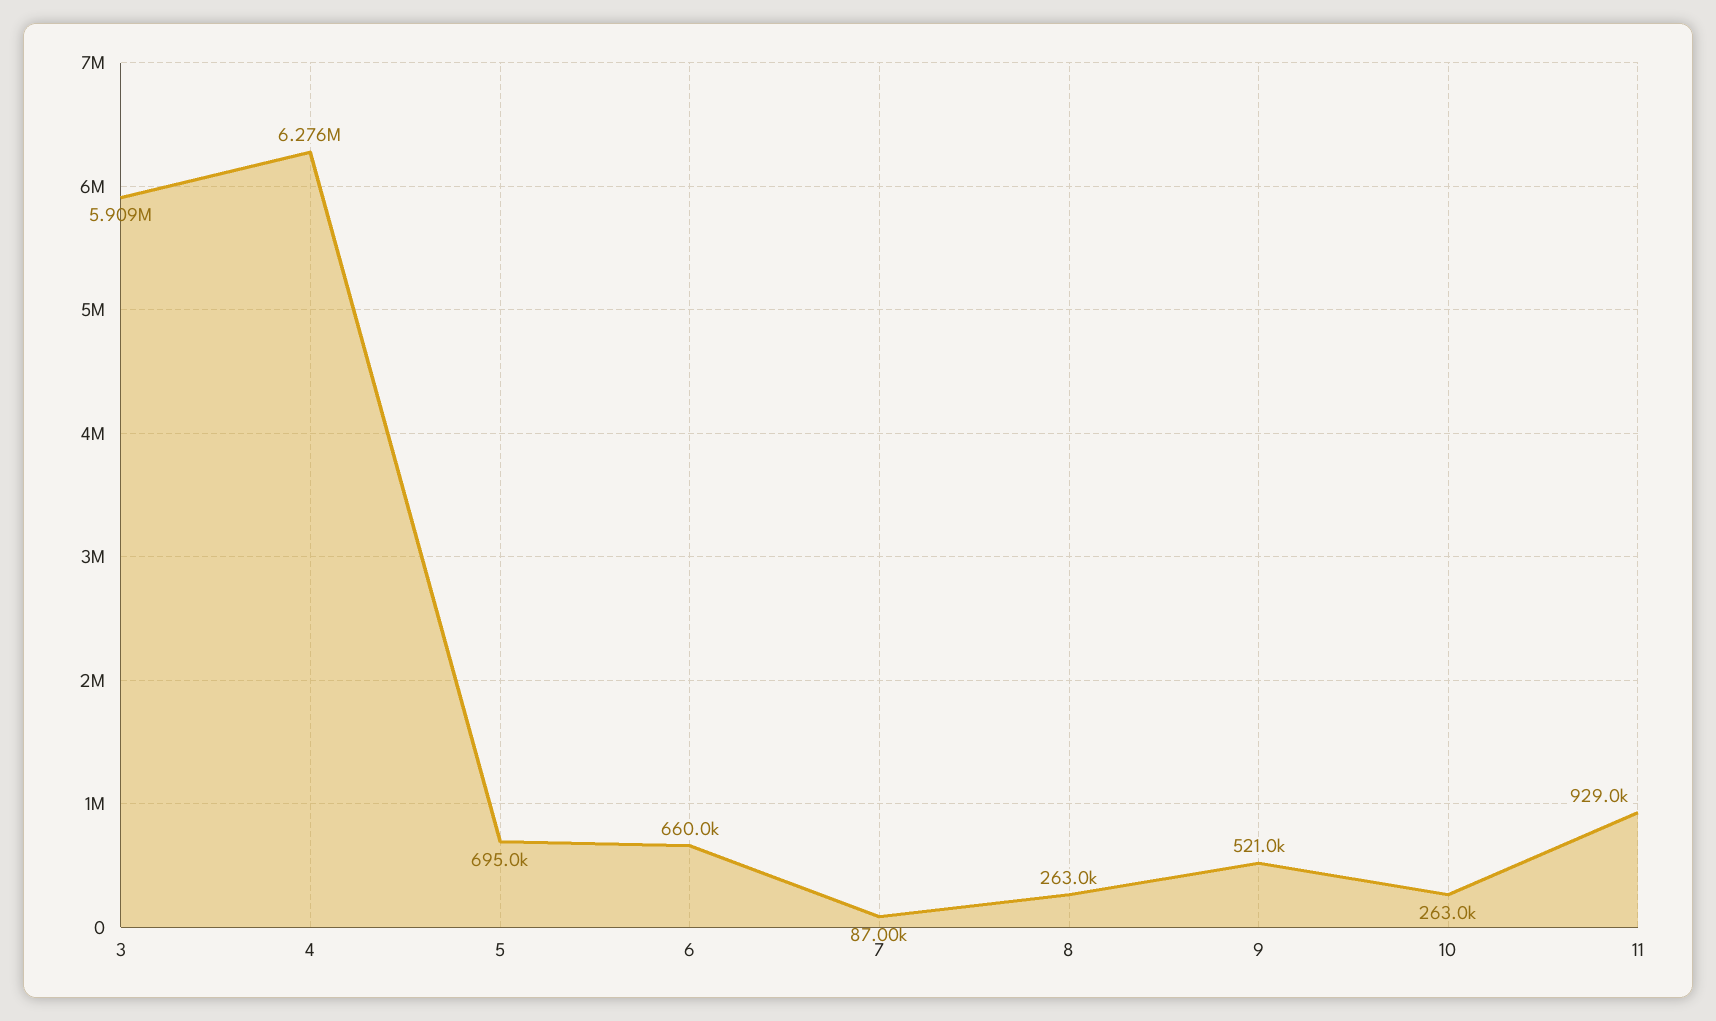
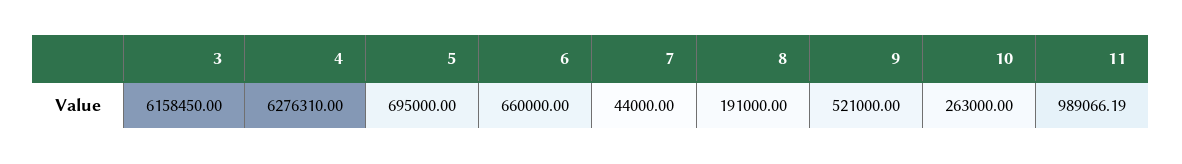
3: 5909000 -> 6158450
7: 87000 -> 44000
8: 263000 -> 191000
11: 929000 -> 989066.19

